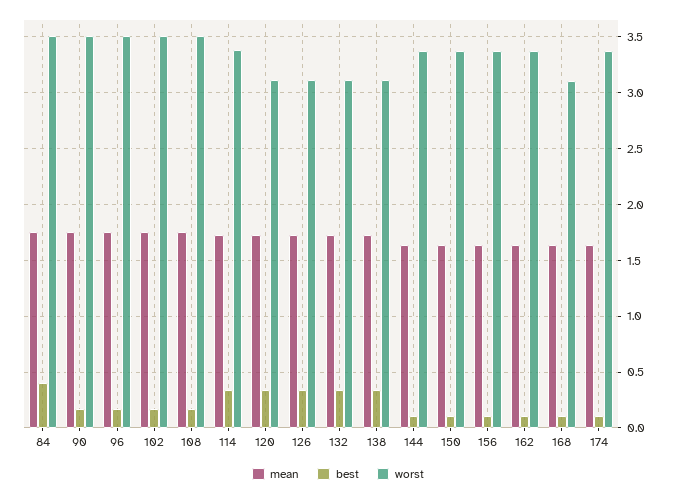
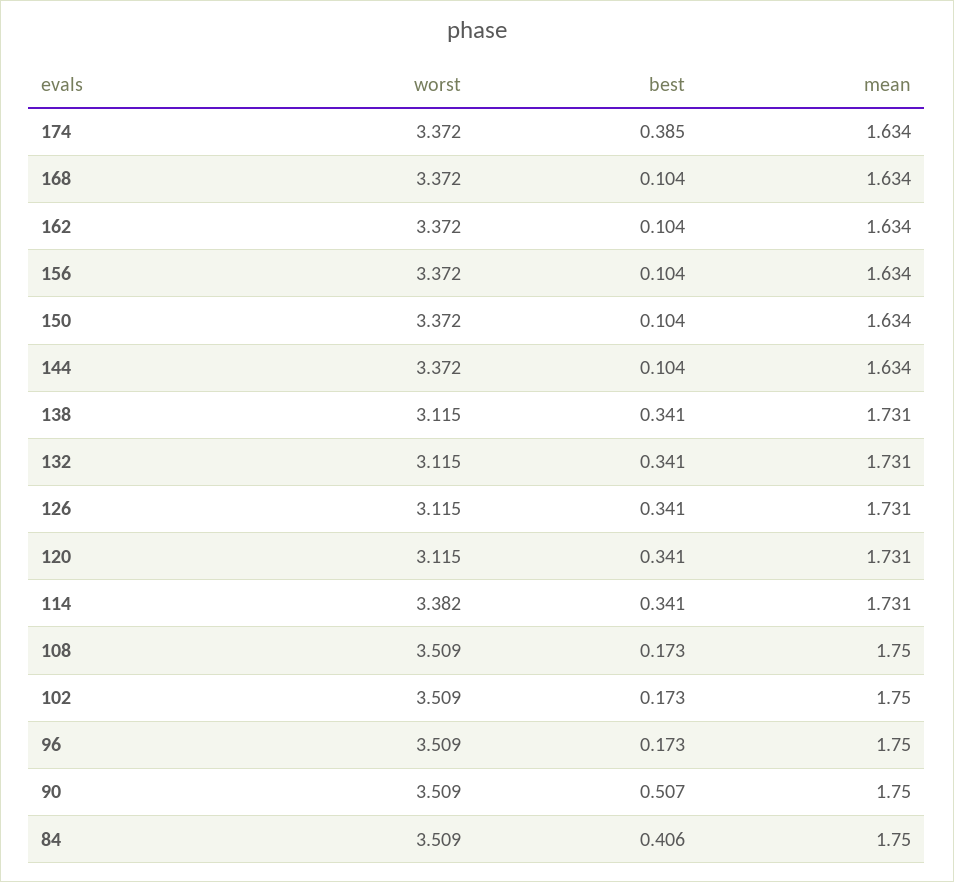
best, 90: 0.2 -> 0.507
worst, 168: 3.1 -> 3.372
best, 174: 0.1 -> 0.385

